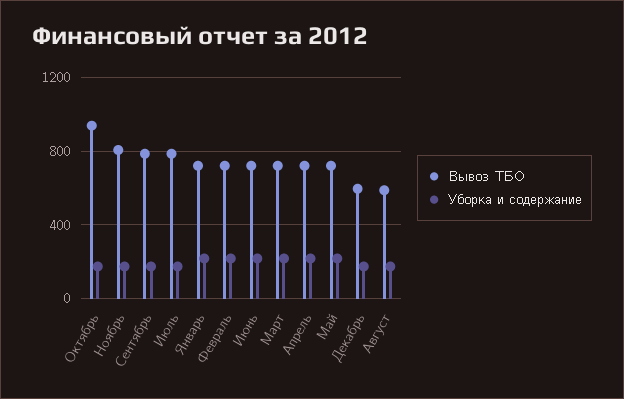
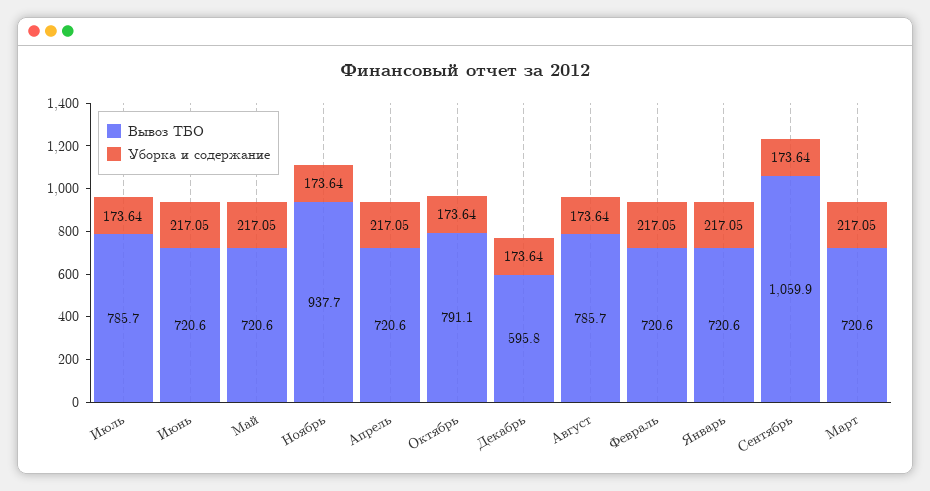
Вывоз ТБО, Октябрь: 950 -> 791.1
Вывоз ТБО, Ноябрь: 800 -> 937.7
Вывоз ТБО, Сентябрь: 800 -> 1059.9
Вывоз ТБО, Август: 600 -> 785.7

